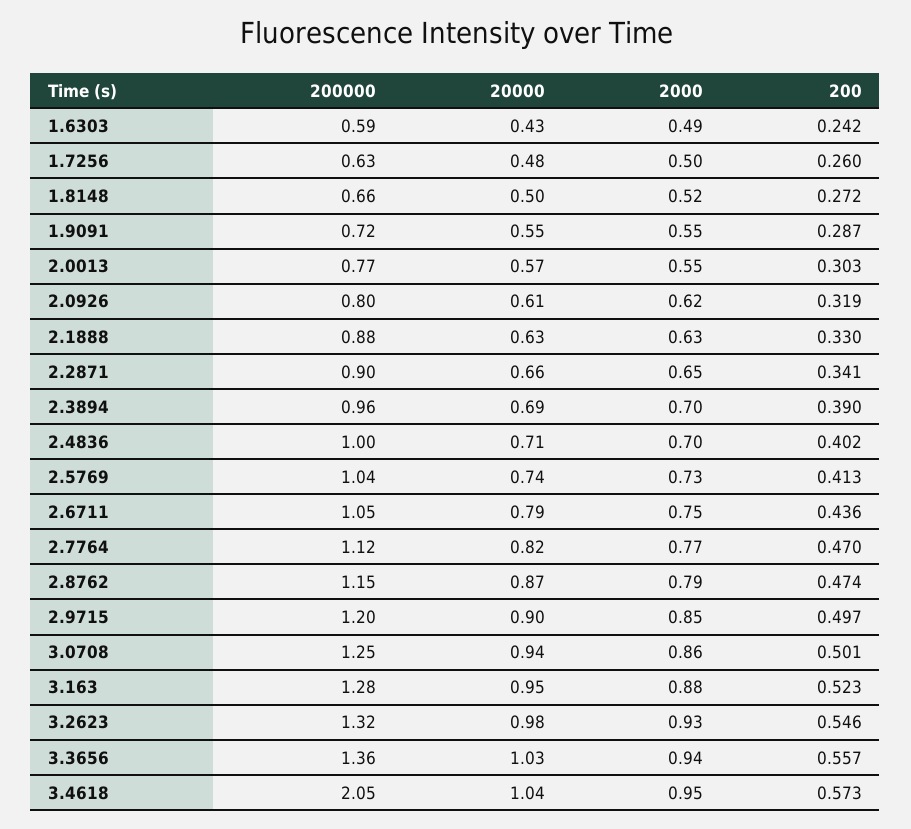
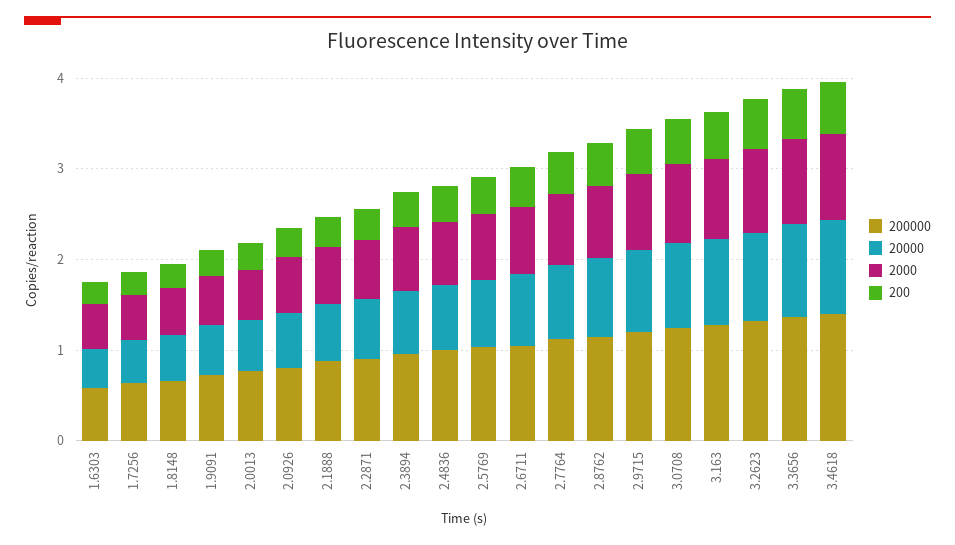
200000, 3.4618: 2.05 -> 1.4

